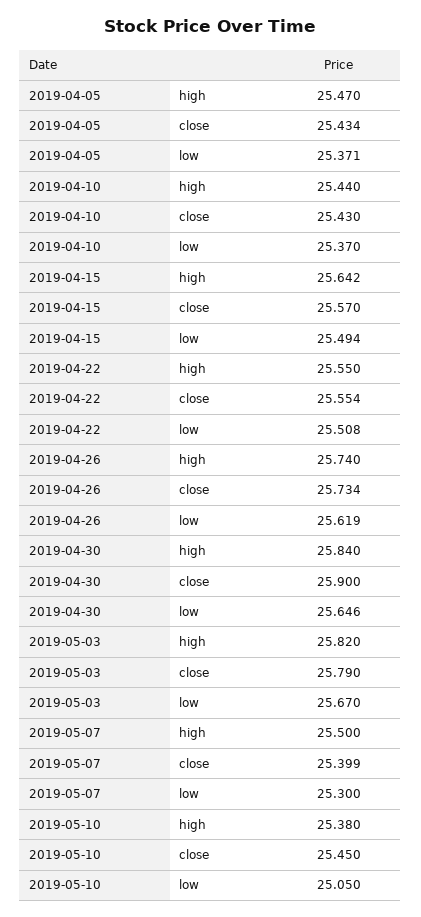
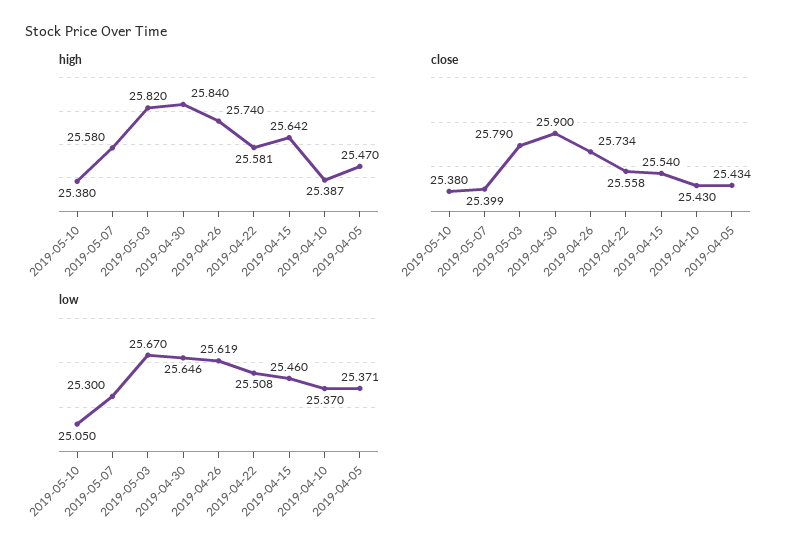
high, 2019-04-10: 25.44 -> 25.387
close, 2019-04-15: 25.57 -> 25.54
low, 2019-04-15: 25.494 -> 25.46
high, 2019-04-22: 25.55 -> 25.581
close, 2019-04-22: 25.554 -> 25.558
high, 2019-05-07: 25.5 -> 25.58
close, 2019-05-10: 25.45 -> 25.38

